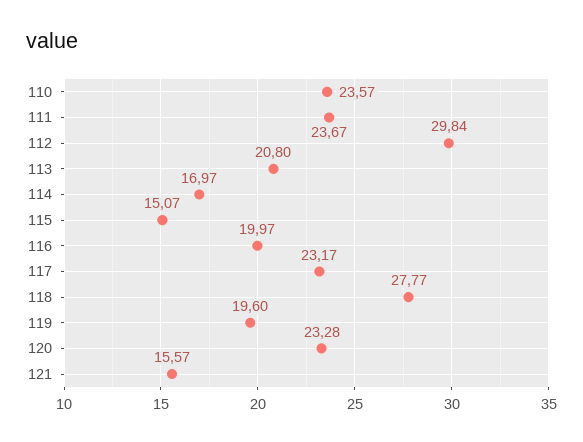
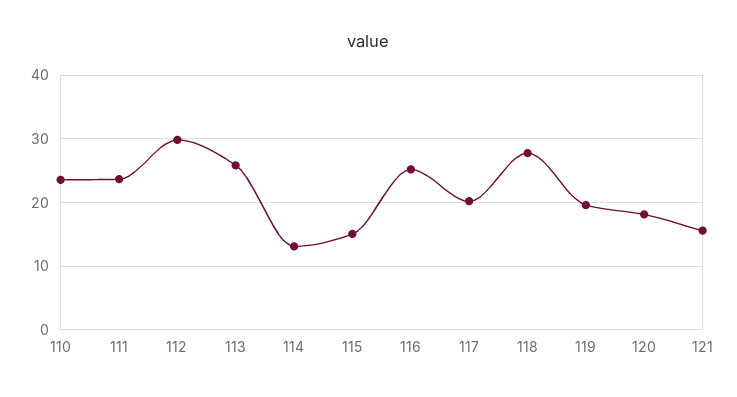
113: 20.8 -> 26
114: 16.97 -> 13
116: 19.97 -> 25
117: 23.17 -> 20
120: 23.28 -> 18

